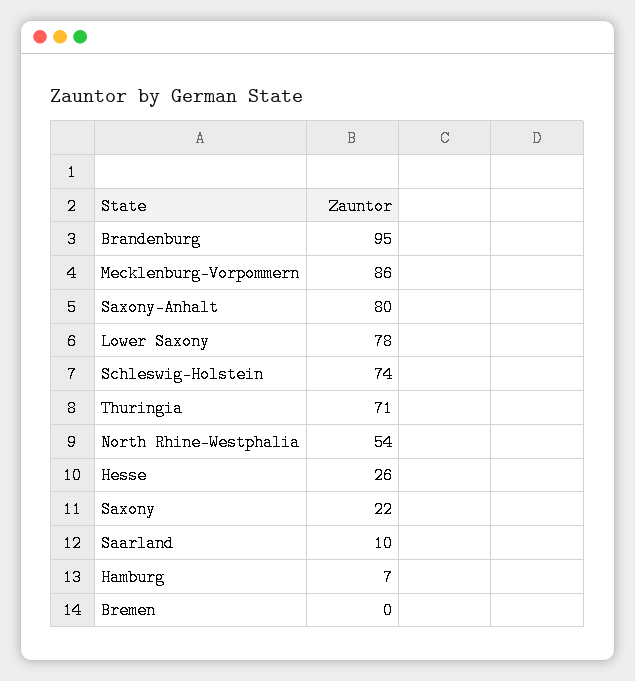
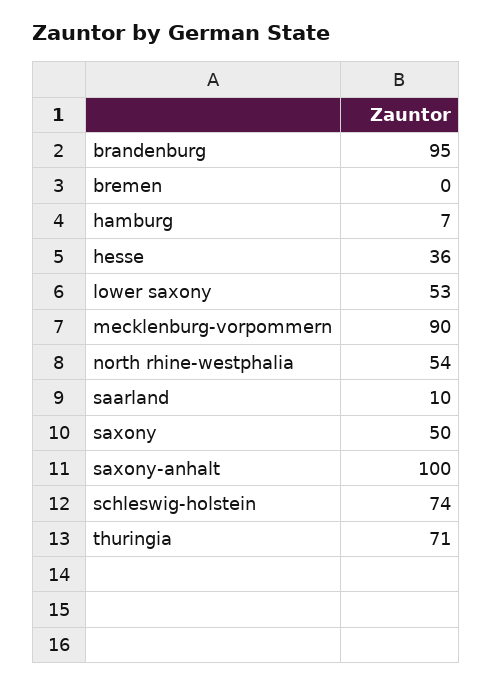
Mecklenburg-Vorpommern: 86 -> 90
Saxony-Anhalt: 80 -> 100
Lower Saxony: 78 -> 53
Hesse: 26 -> 36
Saxony: 22 -> 50

